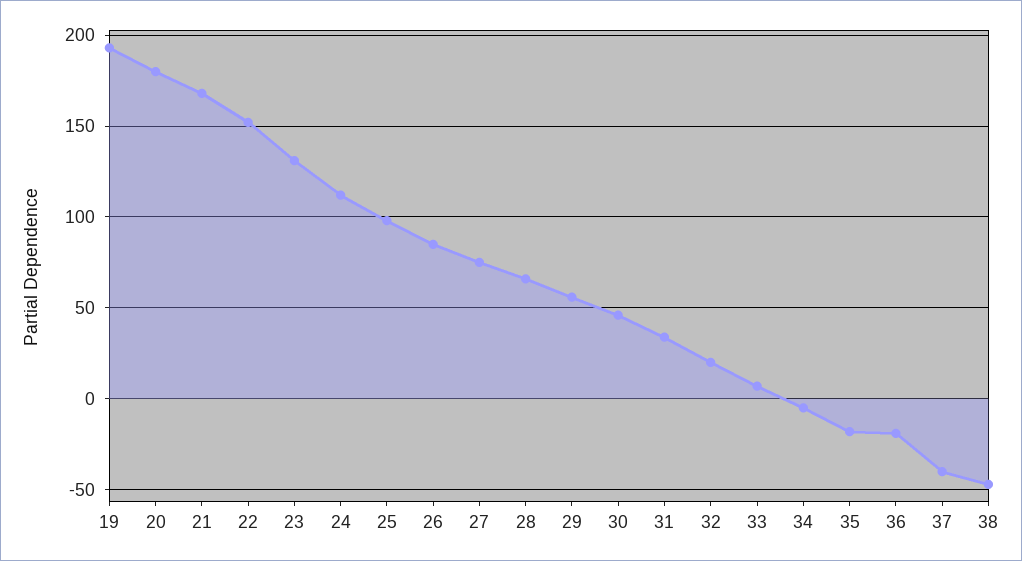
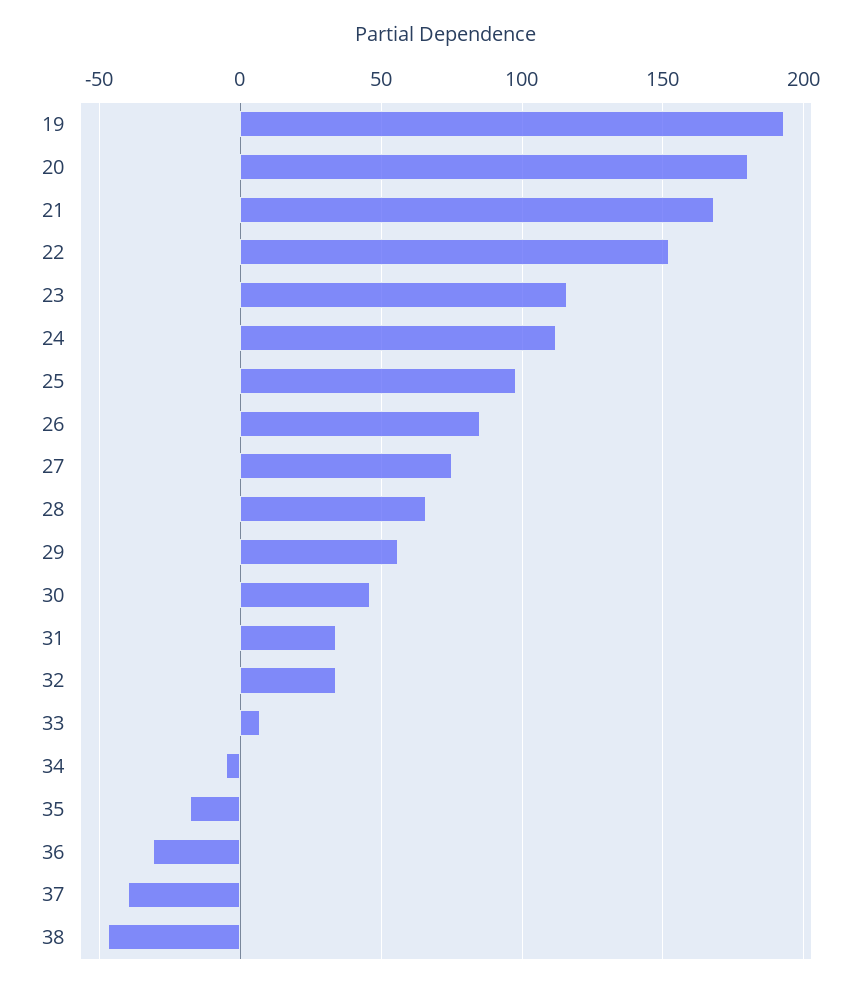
23: 130 -> 115
32: 20 -> 35
36: -20 -> -30

